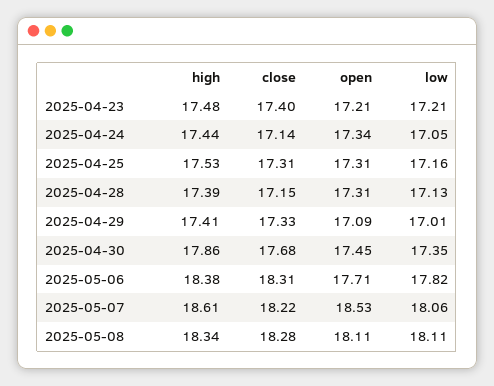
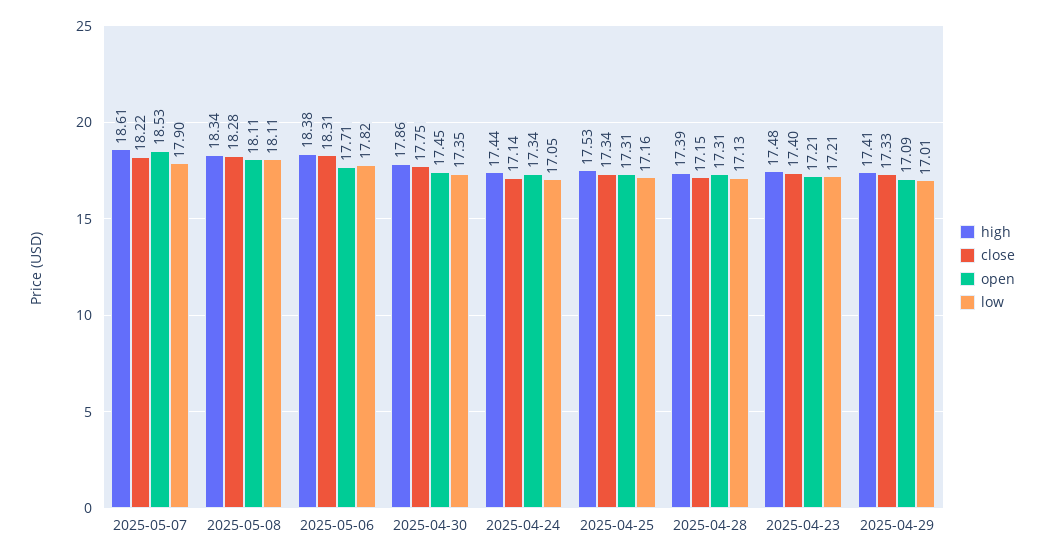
close, 2025-04-25: 17.31 -> 17.34
close, 2025-04-30: 17.68 -> 17.75
low, 2025-05-07: 18.06 -> 17.9

